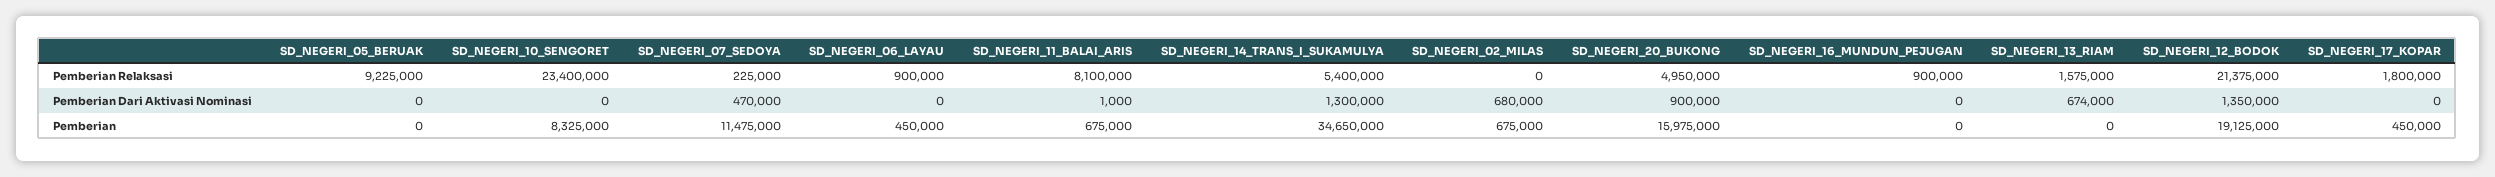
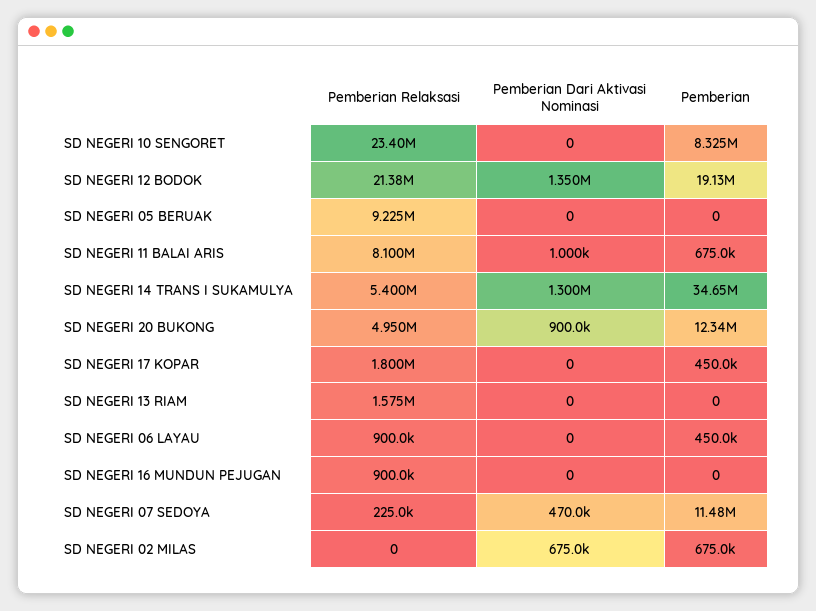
SD_NEGERI_02_MILAS, Pemberian Dari Aktivasi Nominasi: 680000 -> 675000
SD_NEGERI_13_RIAM, Pemberian Dari Aktivasi Nominasi: 674000 -> 0
SD_NEGERI_20_BUKONG, Pemberian: 15975000 -> 12340000

